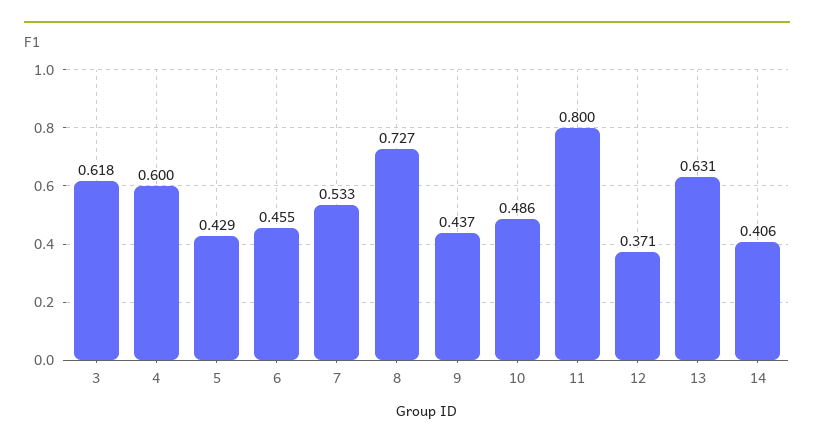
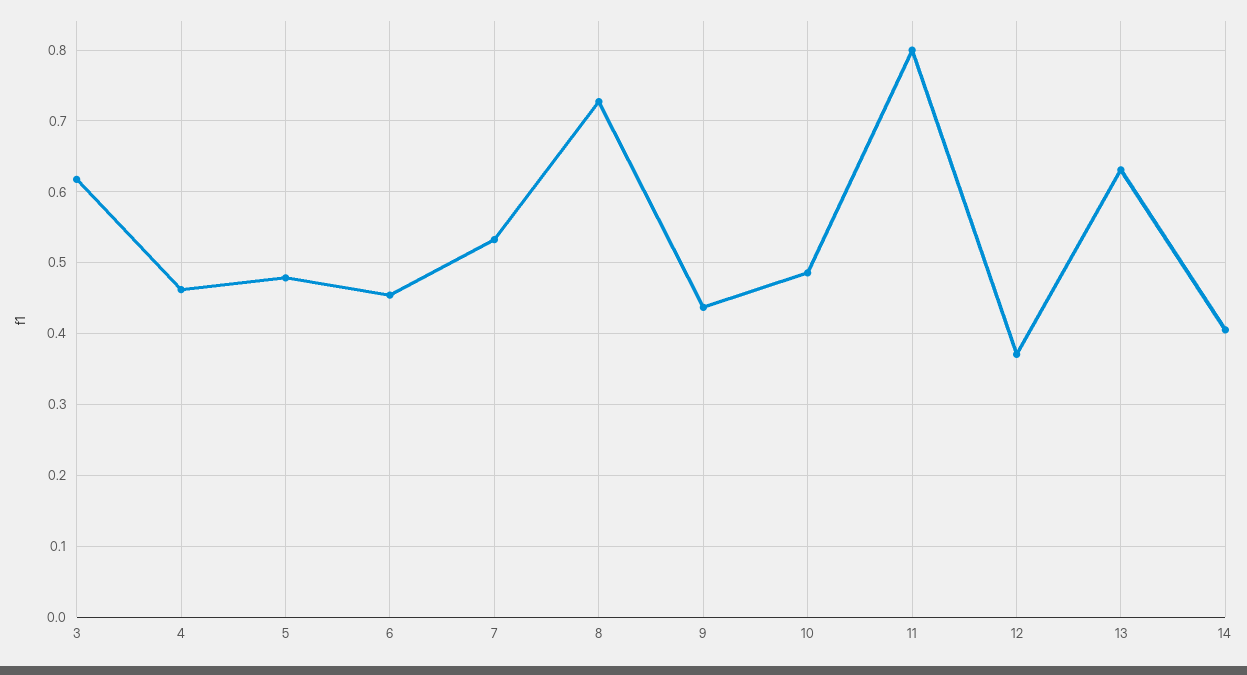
4: 0.6 -> 0.46
5: 0.429 -> 0.48

